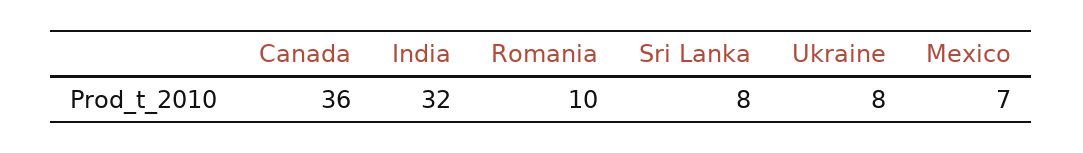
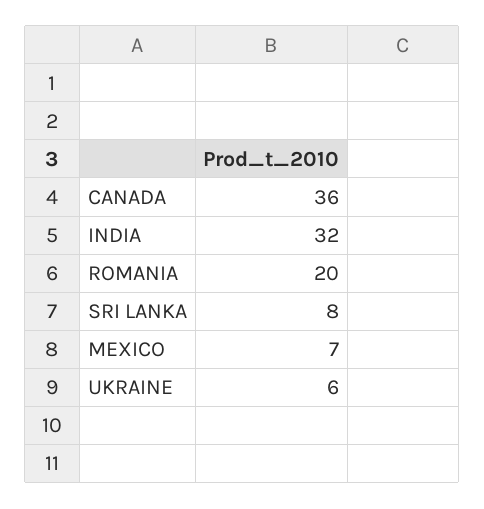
Romania: 10 -> 20
Ukraine: 8 -> 6

